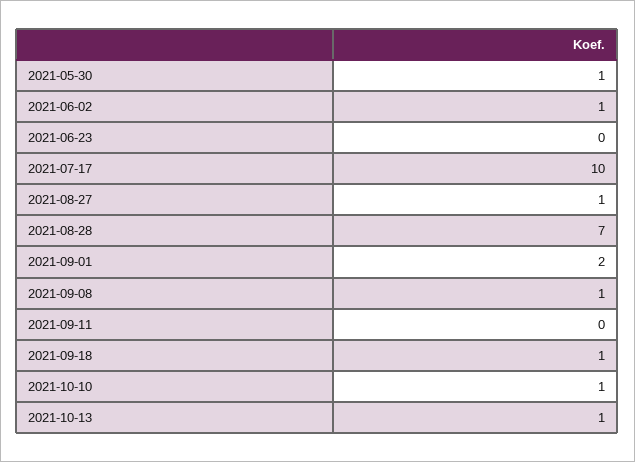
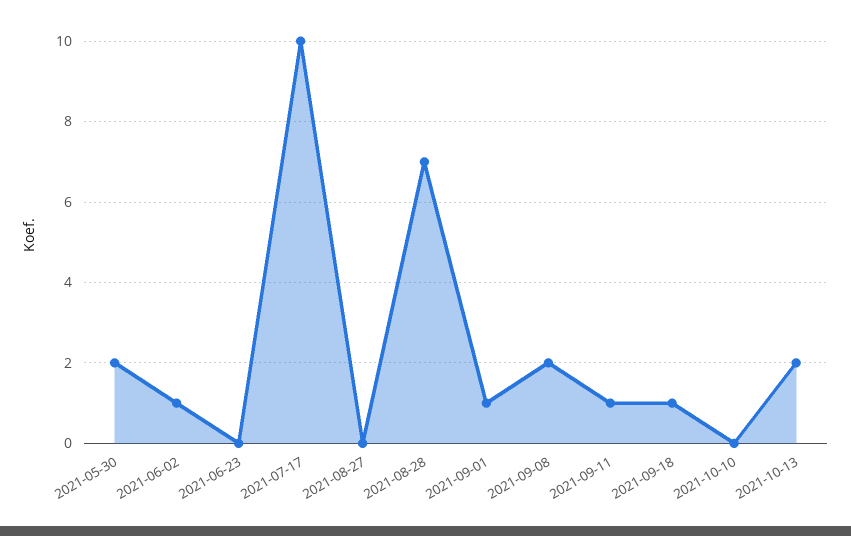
2021-05-30: 1 -> 2
2021-08-27: 1 -> 0
2021-09-01: 2 -> 1
2021-09-08: 1 -> 2
2021-09-11: 0 -> 1
2021-10-10: 1 -> 0
2021-10-13: 1 -> 2

